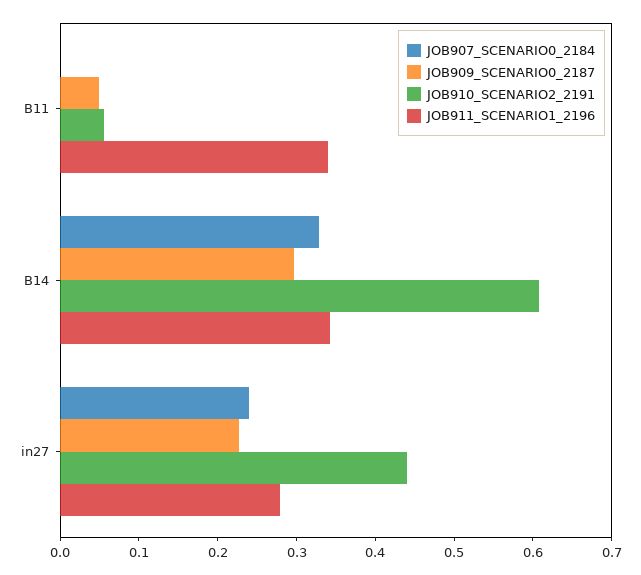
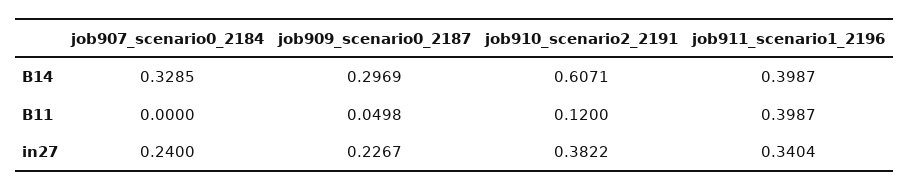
JOB910_SCENARIO2_2191, B11: 0.06 -> 0.12
JOB911_SCENARIO1_2196, B11: 0.34 -> 0.3987
JOB911_SCENARIO1_2196, B14: 0.34 -> 0.3987
JOB910_SCENARIO2_2191, in27: 0.44 -> 0.3822
JOB911_SCENARIO1_2196, in27: 0.28 -> 0.3404

